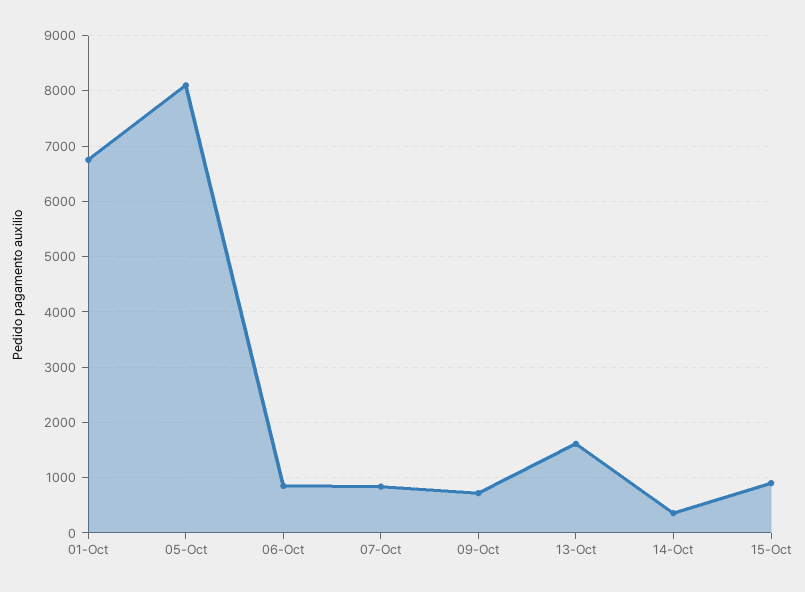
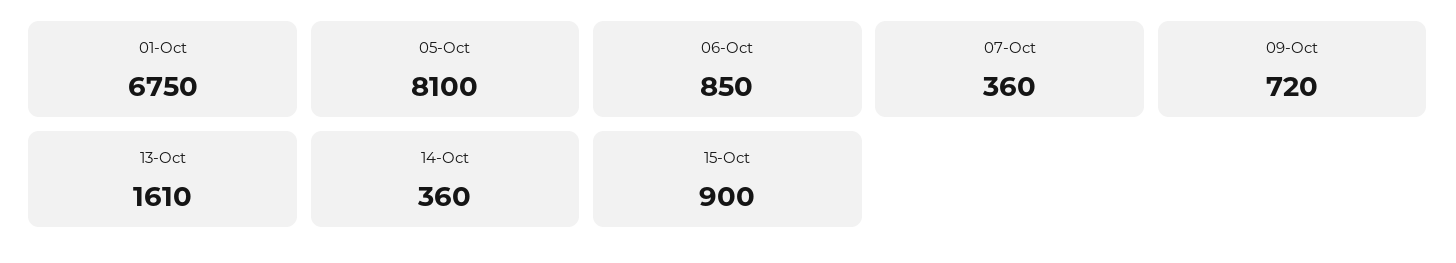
07-Oct: 800 -> 360

